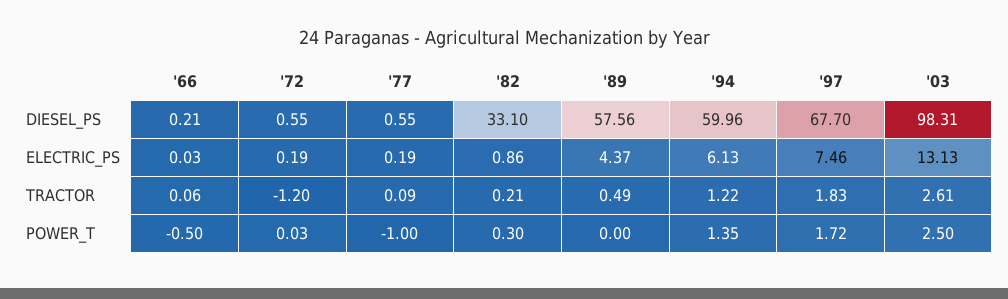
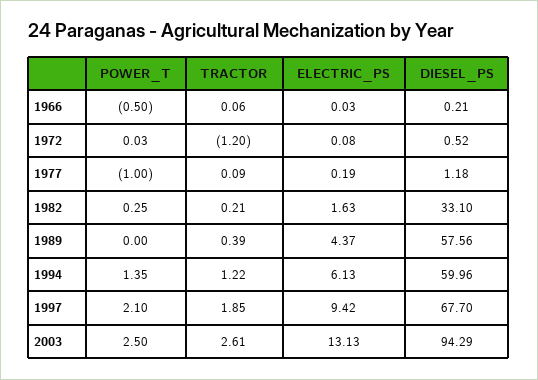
'72, DIESEL_PS: 0.55 -> 0.52
'77, DIESEL_PS: 0.55 -> 1.18
'03, DIESEL_PS: 98.31 -> 94.29
'72, ELECTRIC_PS: 0.19 -> 0.08
'82, ELECTRIC_PS: 0.86 -> 1.63
'97, ELECTRIC_PS: 7.46 -> 9.42
'89, TRACTOR: 0.49 -> 0.39
'97, TRACTOR: 1.83 -> 1.85
'82, POWER_T: 0.3 -> 0.25
'97, POWER_T: 1.72 -> 2.1

